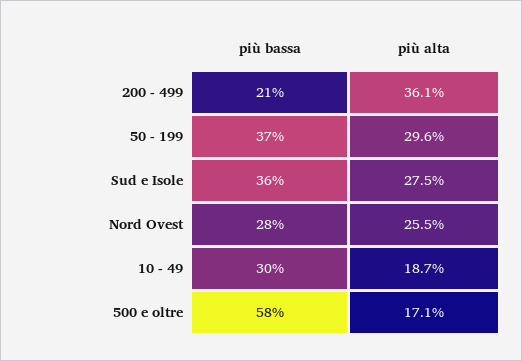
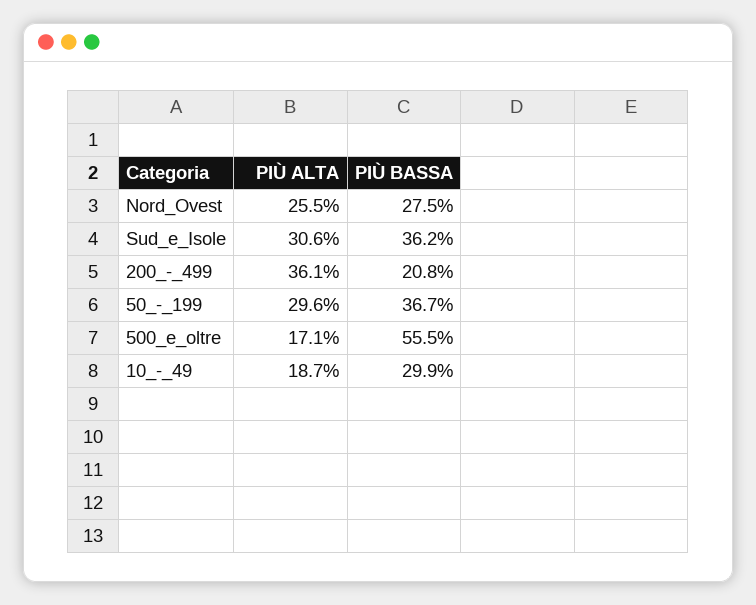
più alta, Sud e Isole: 27.5 -> 30.6
più bassa, 500 e oltre: 58 -> 55.5

